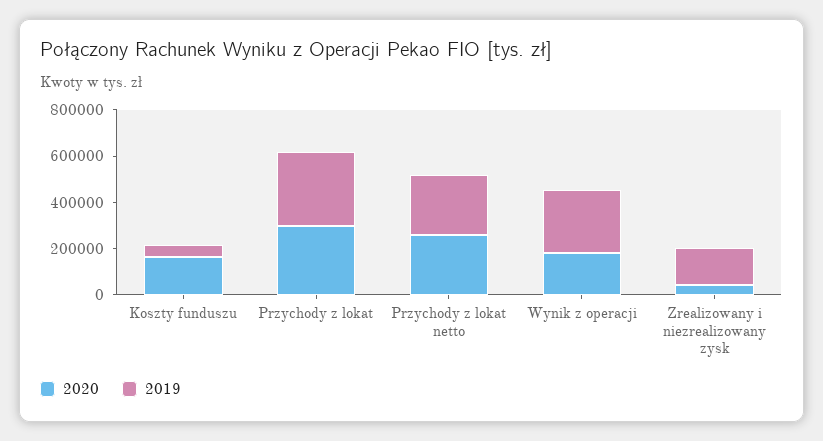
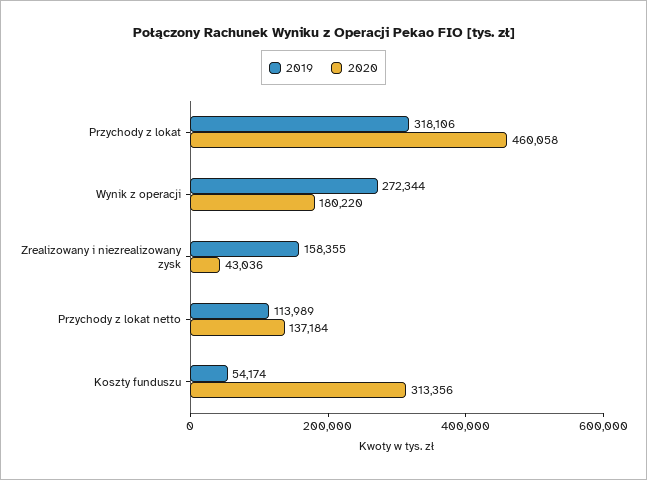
2020, Koszty funduszu: 150000 -> 313356
2020, Przychody z lokat: 300000 -> 460058
2020, Przychody z lokat netto: 250000 -> 137184
2019, Przychody z lokat netto: 250000 -> 113989

